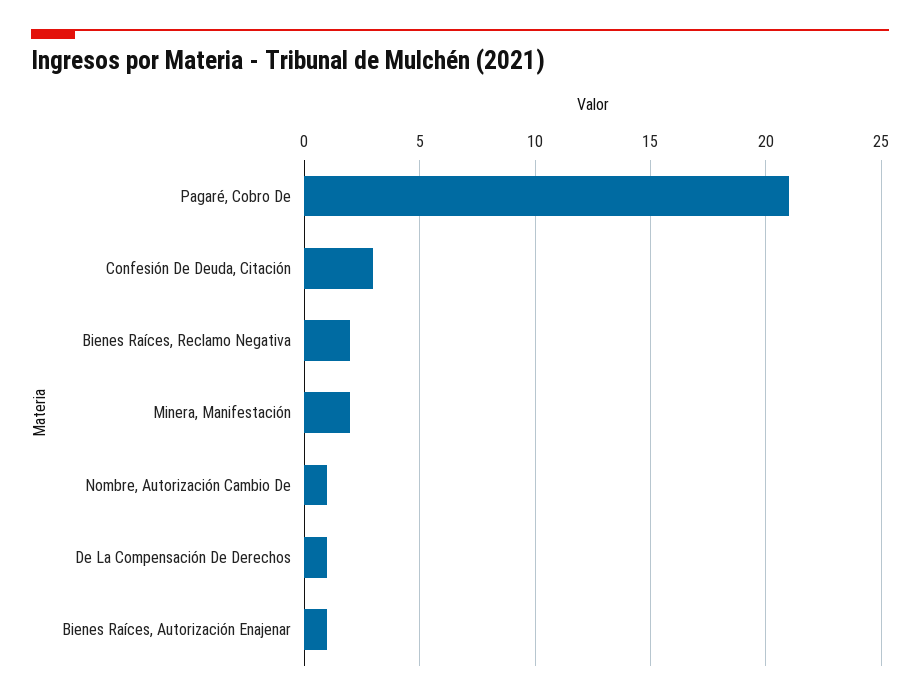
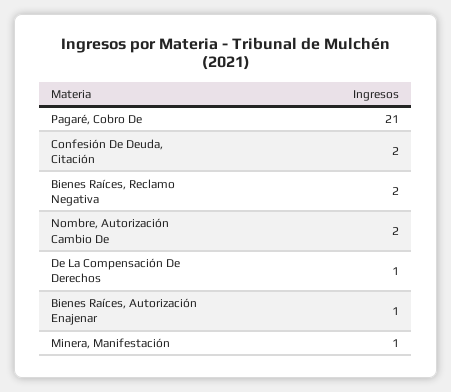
Confesión De Deuda, Citación: 3 -> 2
Minera, Manifestación: 2 -> 1
Nombre, Autorización Cambio De: 1 -> 2

